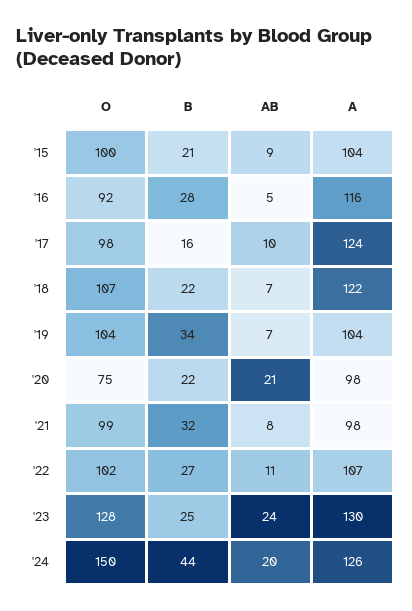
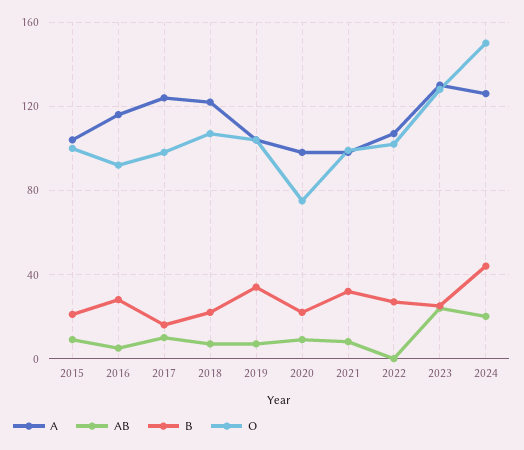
AB, '20: 21 -> 10
AB, '22: 11 -> 0

